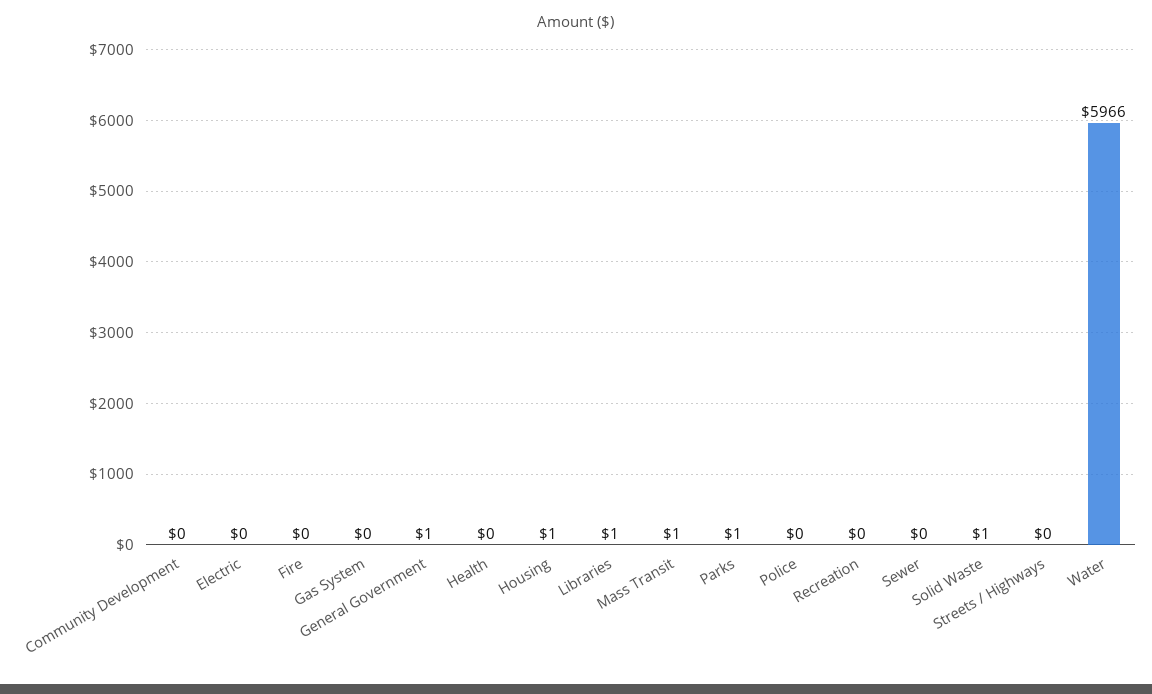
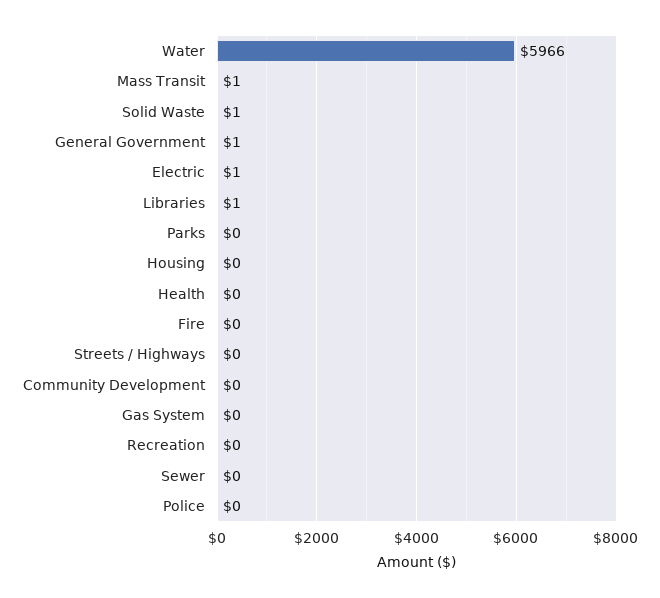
Electric: 0 -> 1
Housing: 1 -> 0
Parks: 1 -> 0

